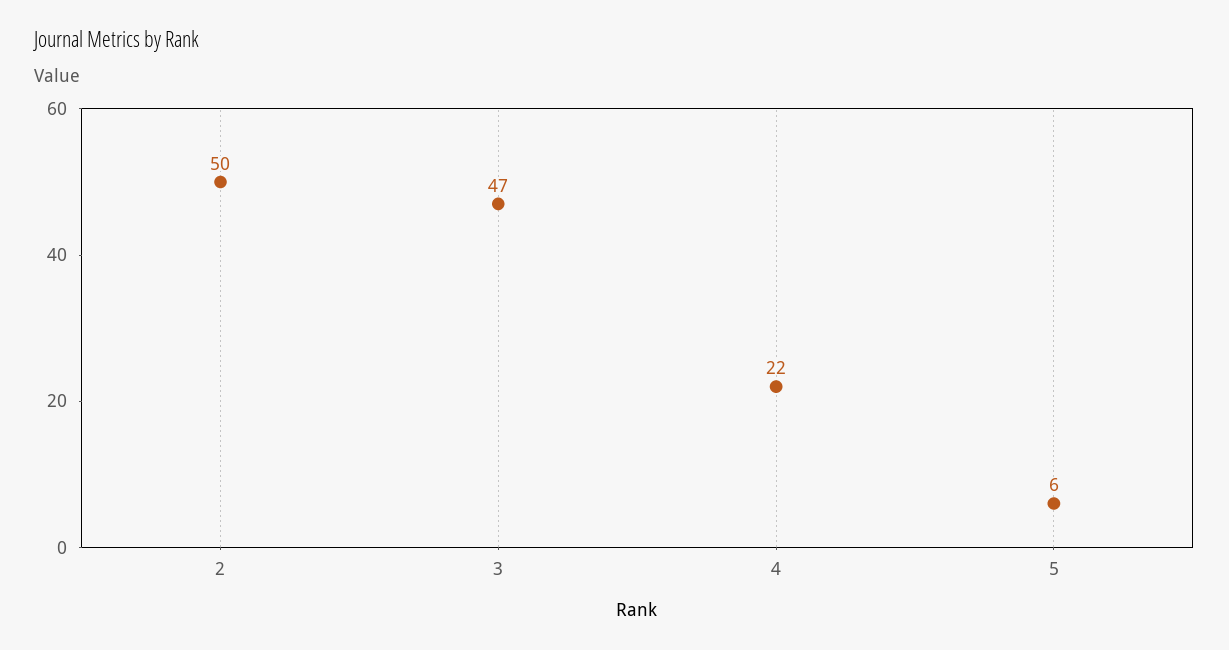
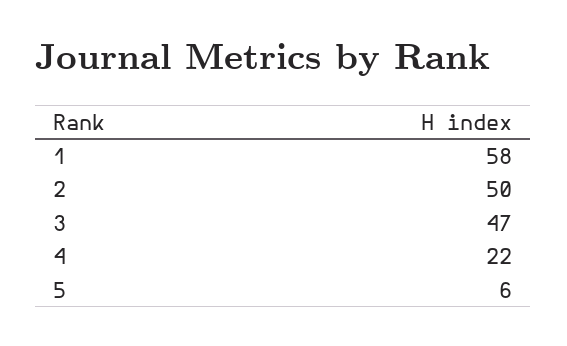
1: none -> 58

